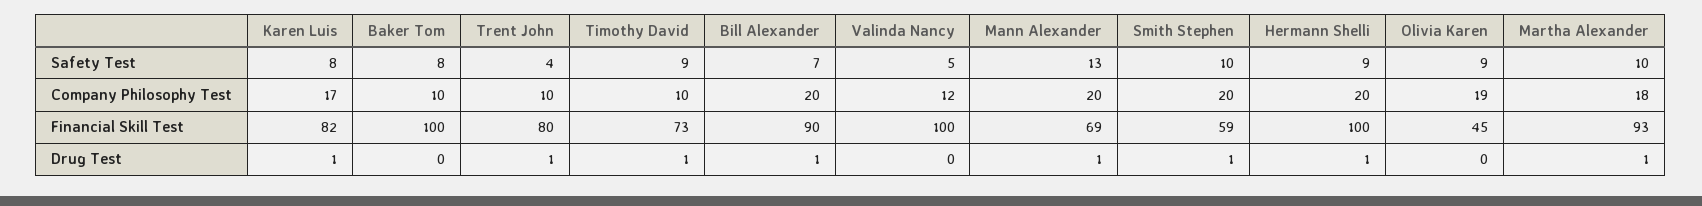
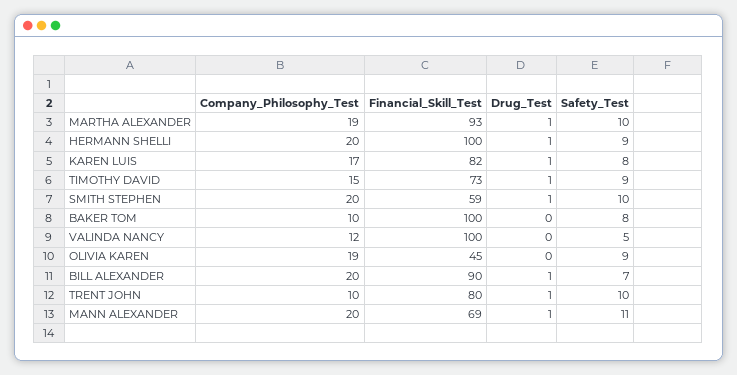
Trent John, Safety Test: 4 -> 10
Mann Alexander, Safety Test: 13 -> 11
Timothy David, Company Philosophy Test: 10 -> 15
Martha Alexander, Company Philosophy Test: 18 -> 19

